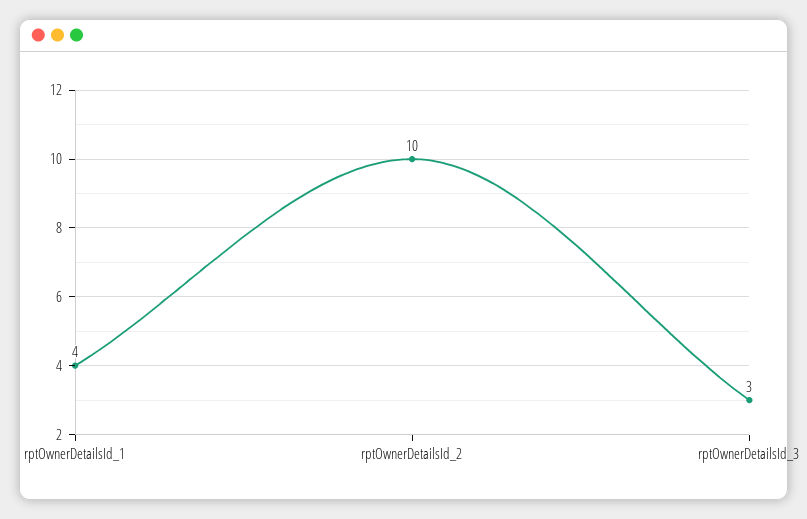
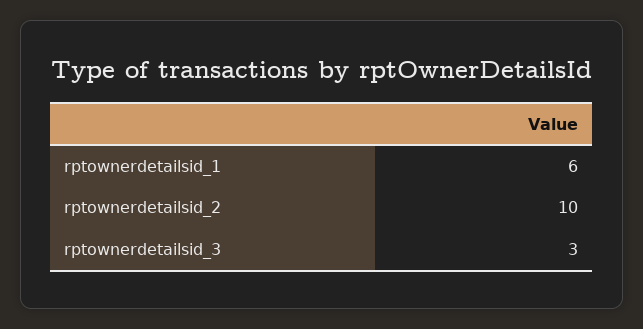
rptOwnerDetailsId_1: 4 -> 6

